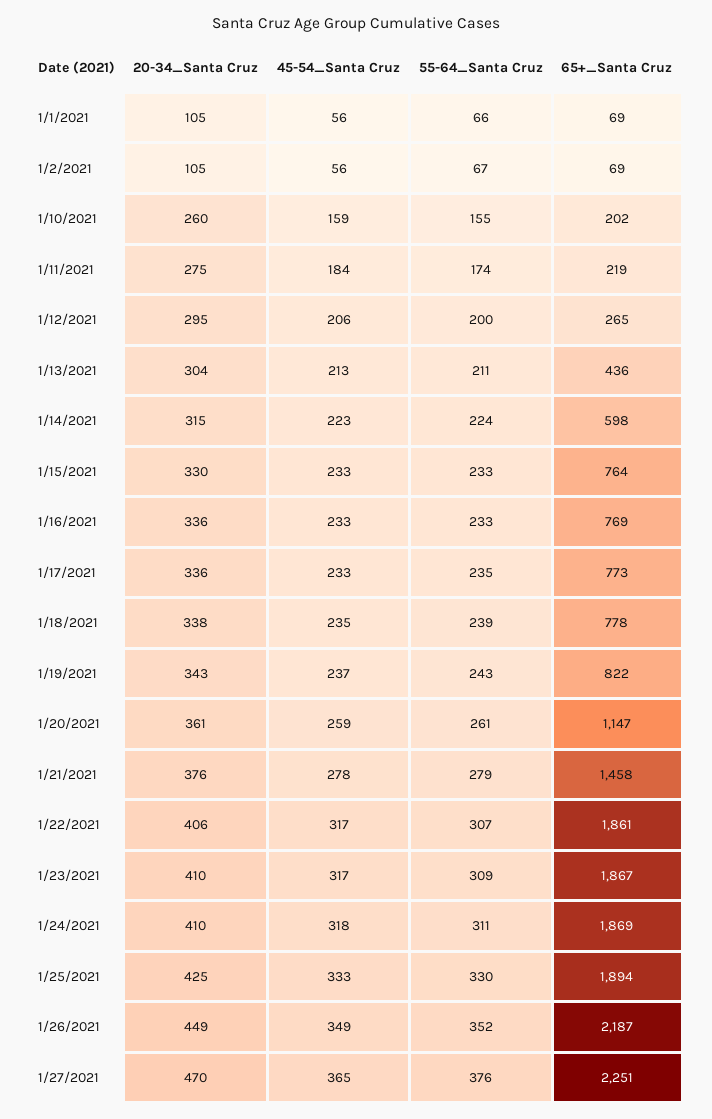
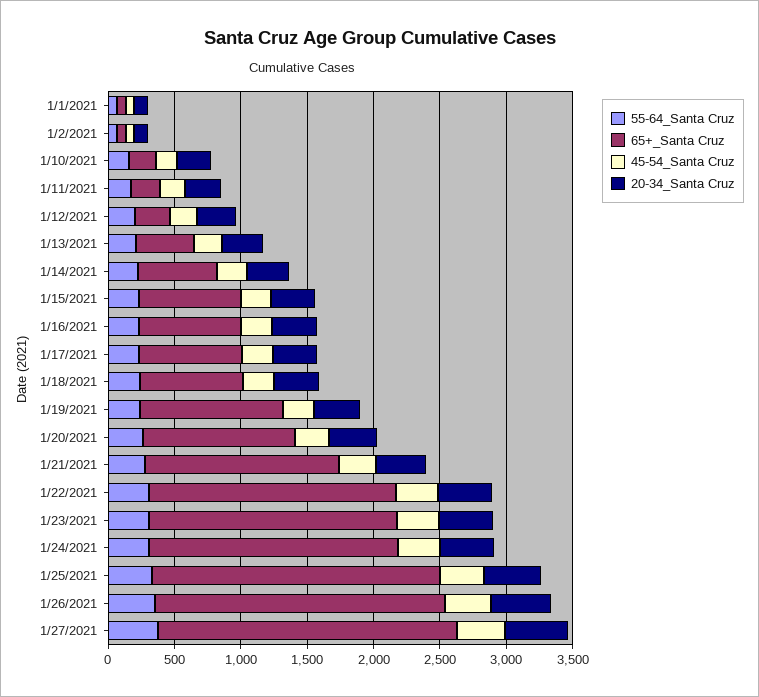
65+_Santa Cruz, 1/19/2021: 822 -> 1100
65+_Santa Cruz, 1/25/2021: 1894 -> 2200

